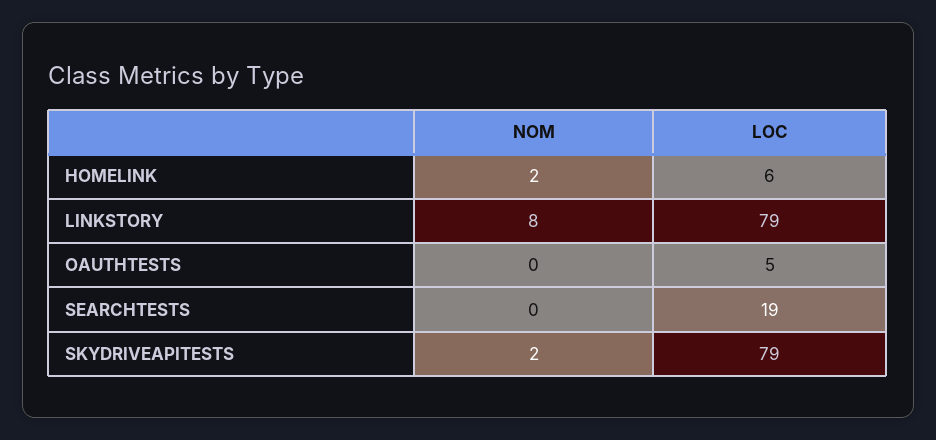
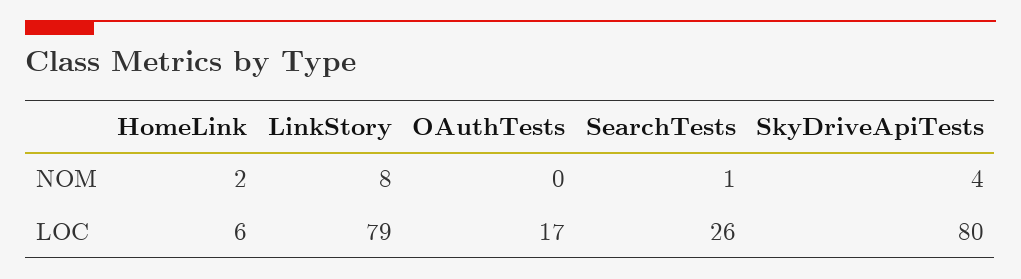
LOC, OAUTHTESTS: 5 -> 17
NOM, SEARCHTESTS: 0 -> 1
LOC, SEARCHTESTS: 19 -> 26
NOM, SKYDRIVEAPITESTS: 2 -> 4
LOC, SKYDRIVEAPITESTS: 79 -> 80

